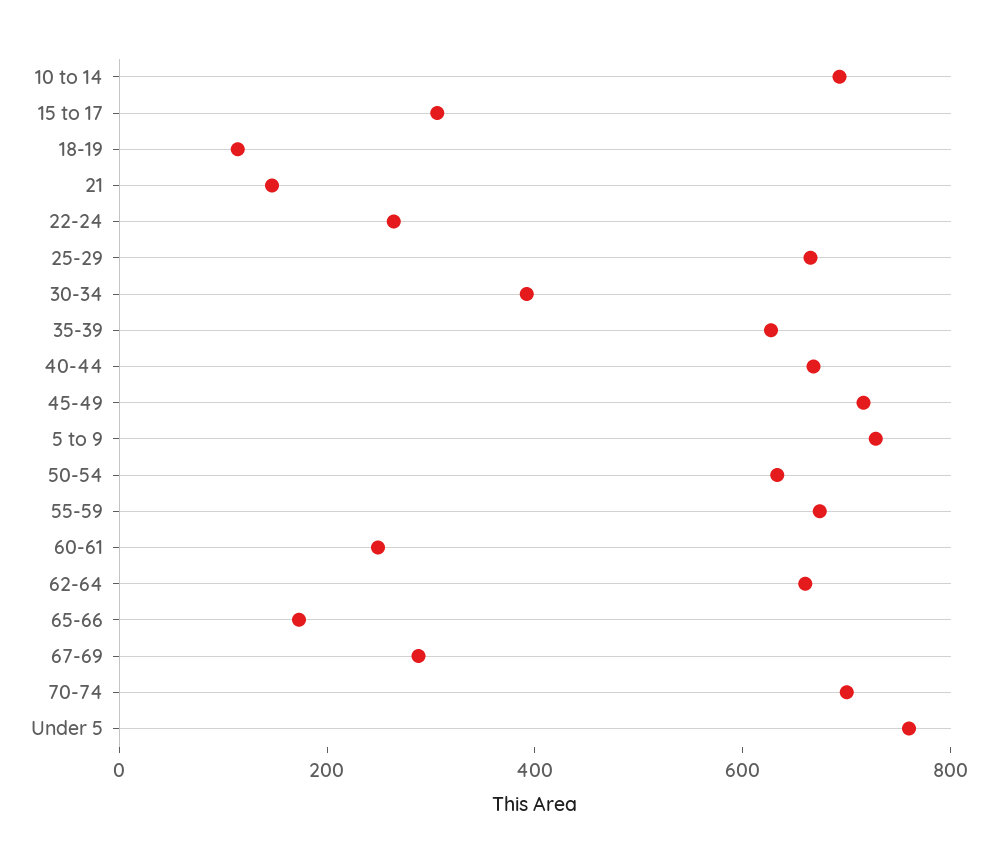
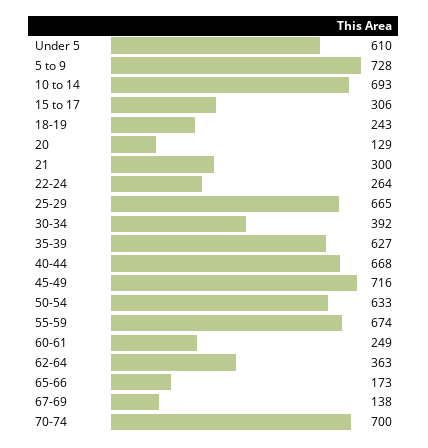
18-19: 100 -> 243
21: 150 -> 300
62-64: 650 -> 363
67-69: 300 -> 138
Under 5: 750 -> 610
20: none -> 129

